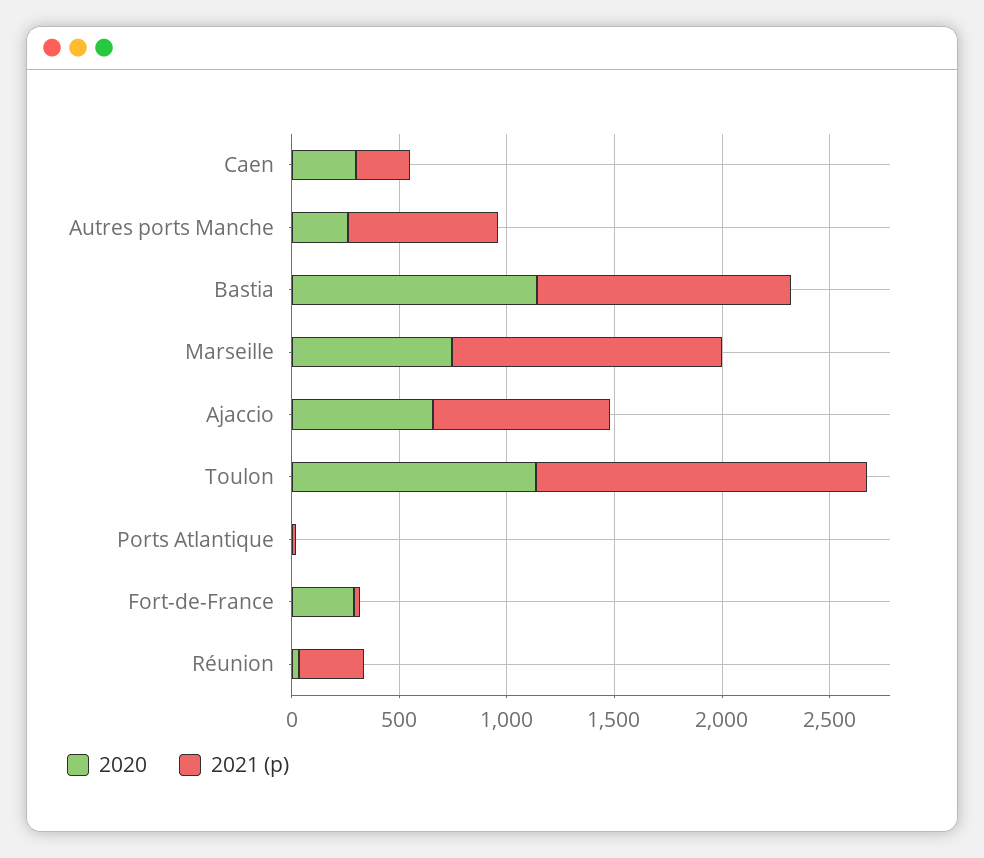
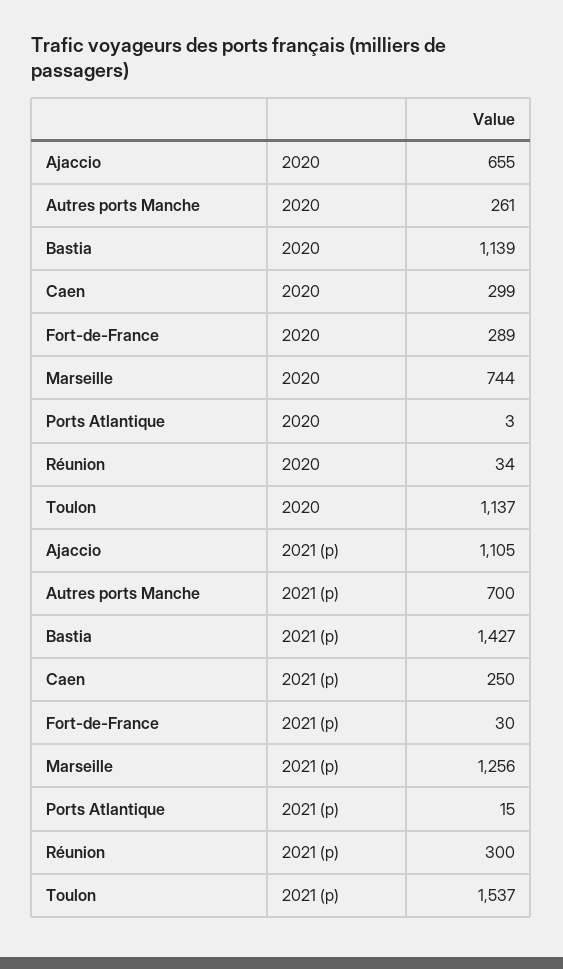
2021 (p), Bastia: 1200 -> 1427
2021 (p), Ajaccio: 800 -> 1105

